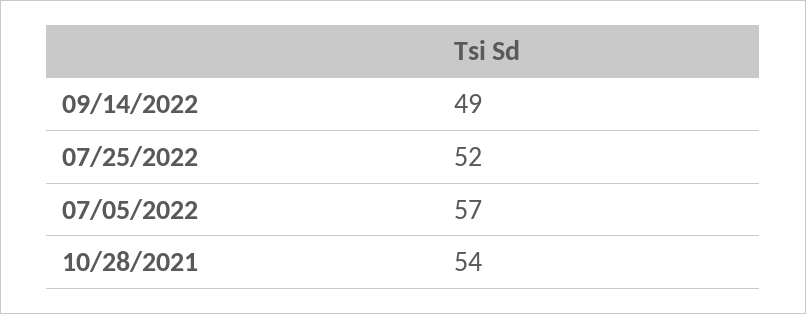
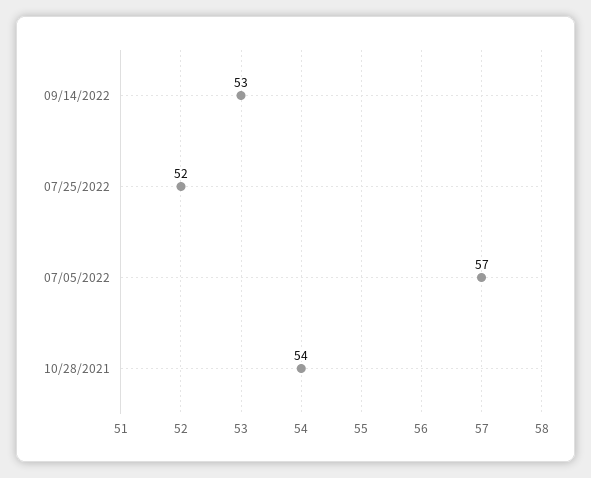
09/14/2022: 49 -> 53

